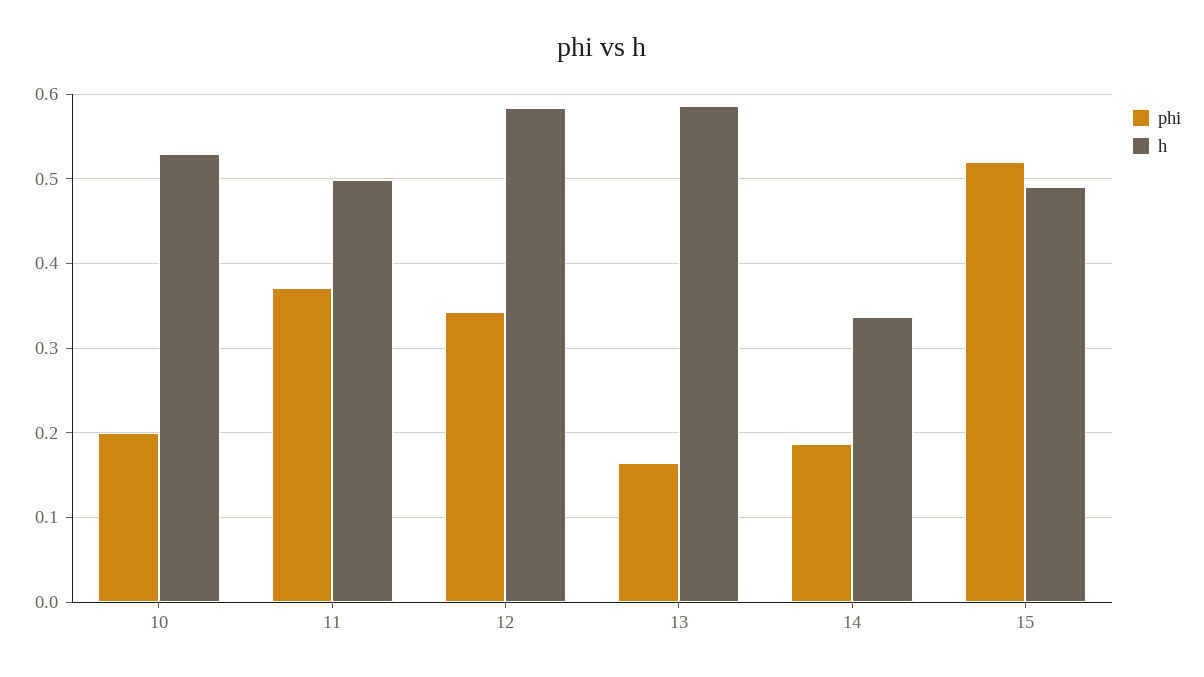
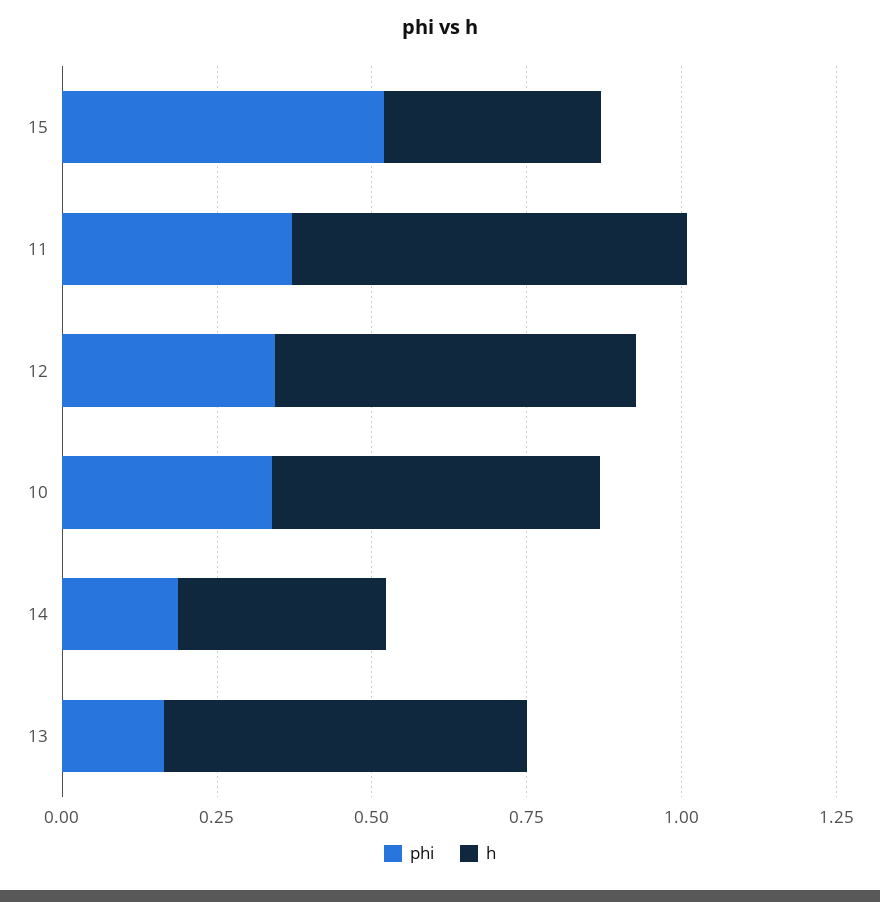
phi, 10: 0.2 -> 0.35
h, 11: 0.5 -> 0.65
h, 15: 0.49 -> 0.35

